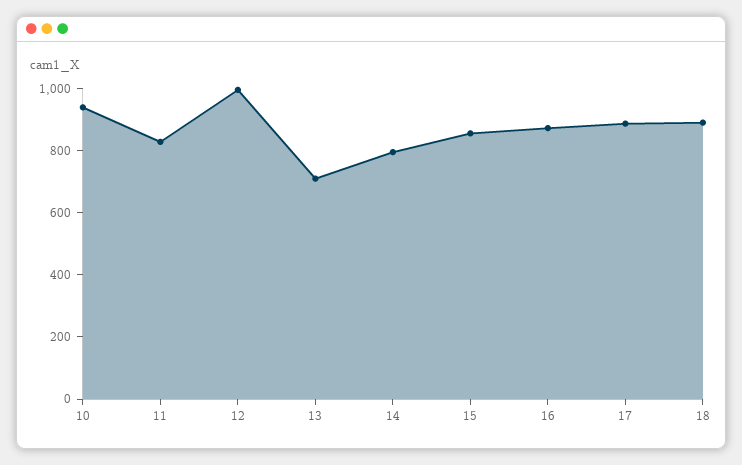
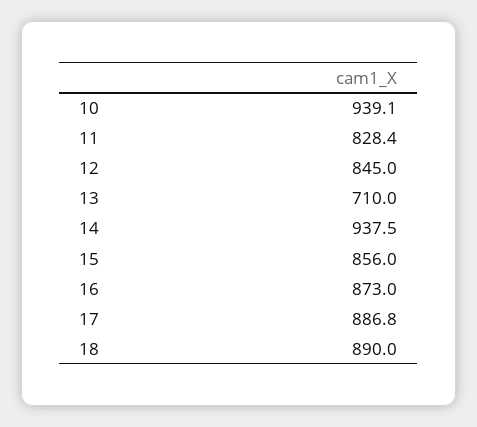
12: 1000 -> 845
14: 800 -> 937.5

